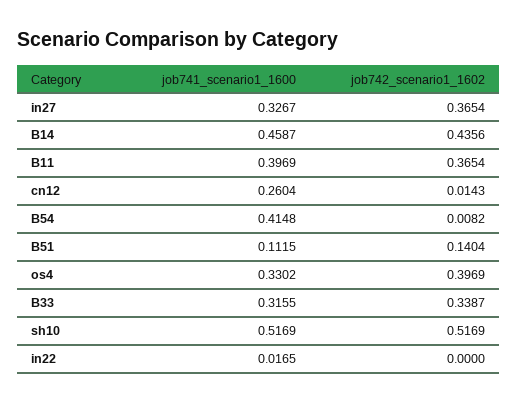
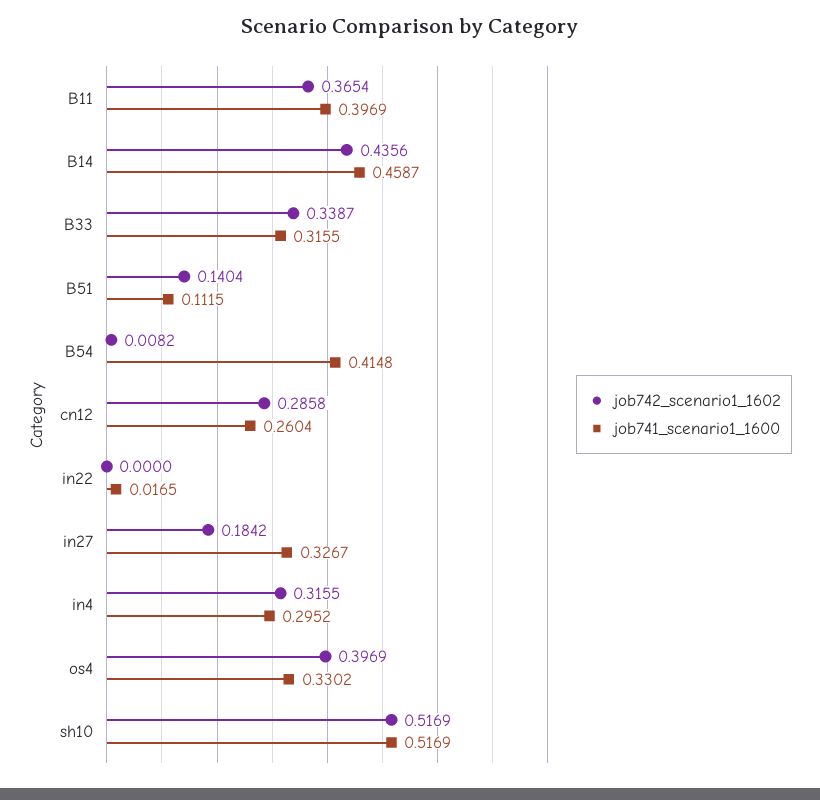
job742_scenario1_1602, in27: 0.3654 -> 0.1842
job742_scenario1_1602, cn12: 0.0143 -> 0.2858
job742_scenario1_1602, in4: none -> 0.3155
job741_scenario1_1600, in4: none -> 0.2952

